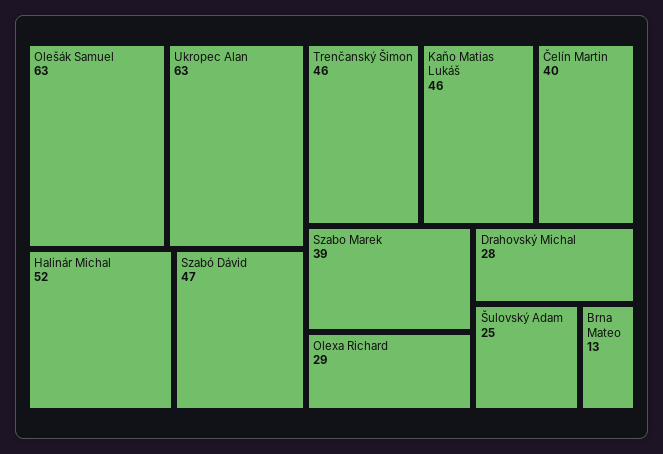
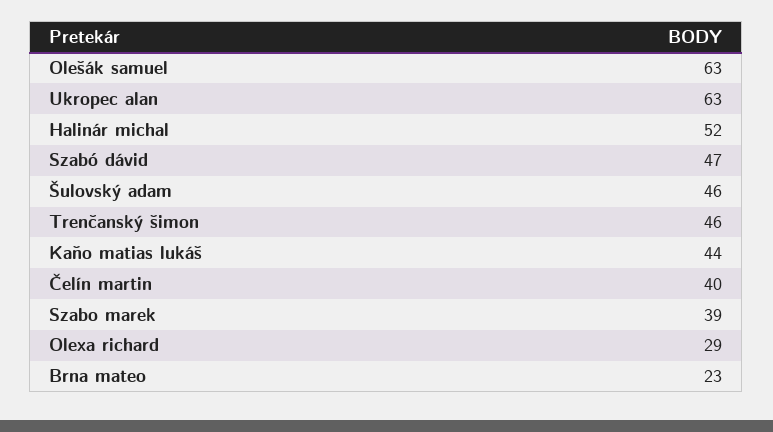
Kaňo Matias Lukáš: 46 -> 44
Drahovský Michal: 28 -> none
Šulovský Adam: 25 -> 46
Brna Mateo: 13 -> 23

